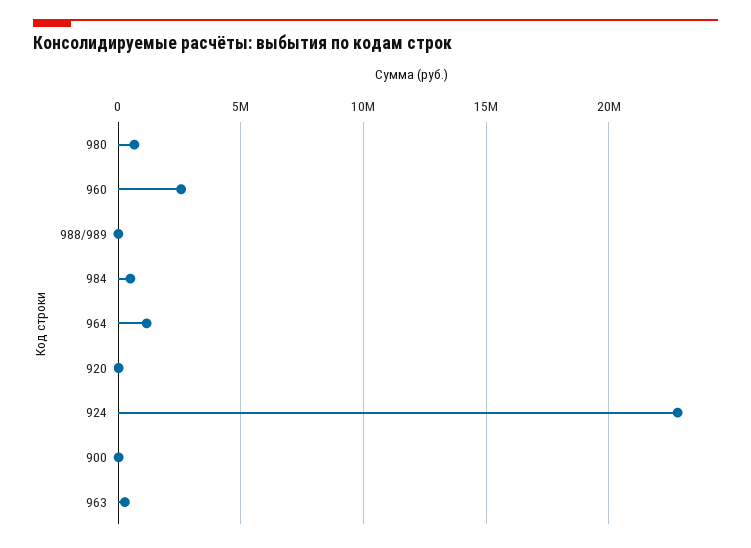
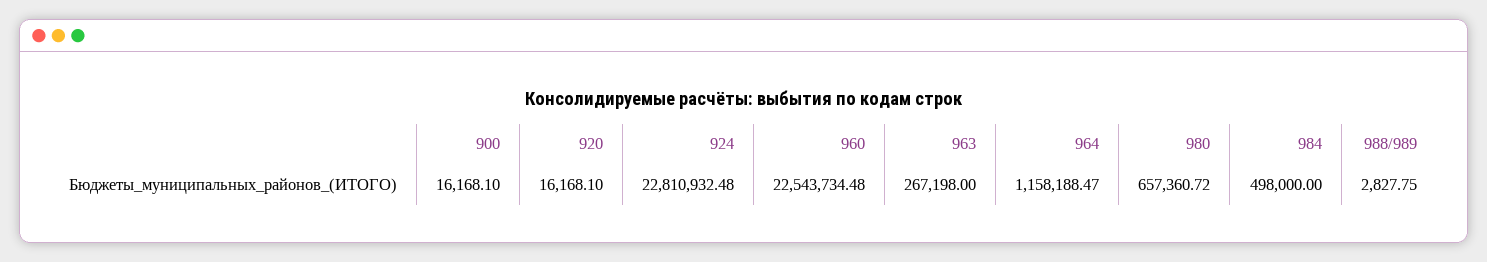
960: 2500000 -> 22543734.48

